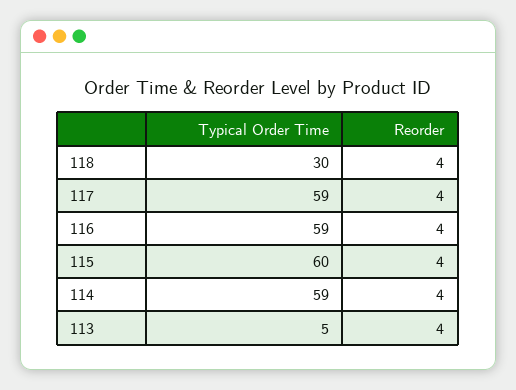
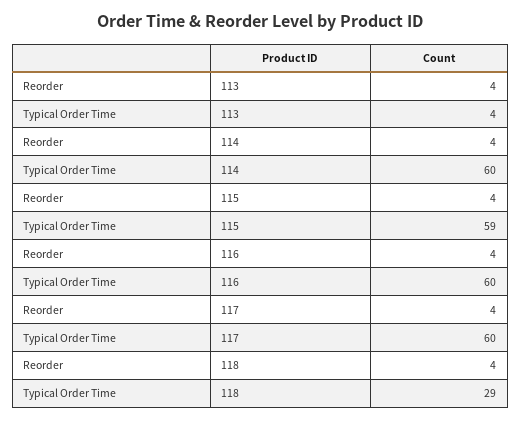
Typical Order Time, 118: 30 -> 29
Typical Order Time, 117: 59 -> 60
Typical Order Time, 116: 59 -> 60
Typical Order Time, 115: 60 -> 59
Typical Order Time, 114: 59 -> 60
Typical Order Time, 113: 5 -> 4

